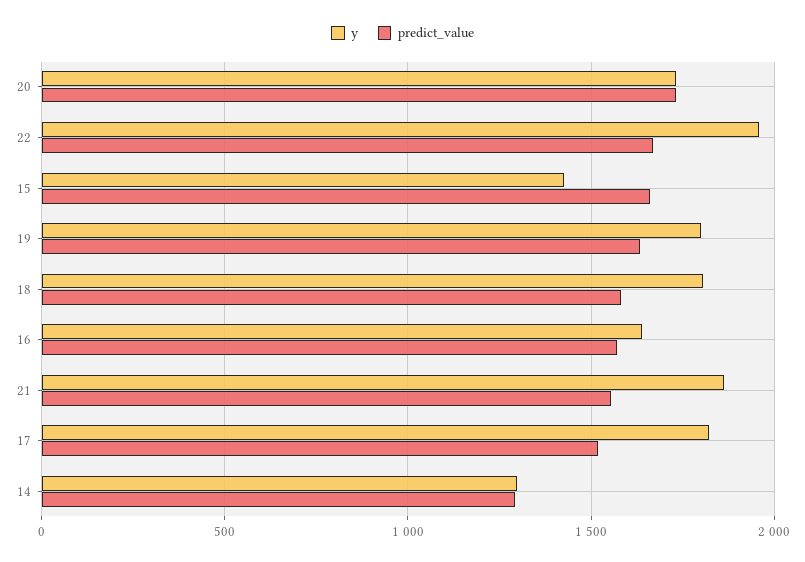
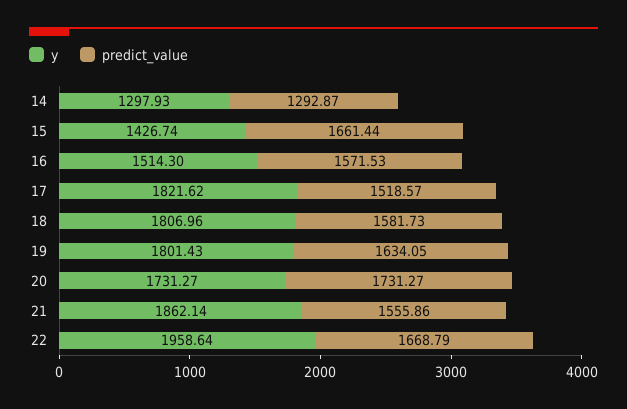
y, 16: 1650 -> 1514.3

